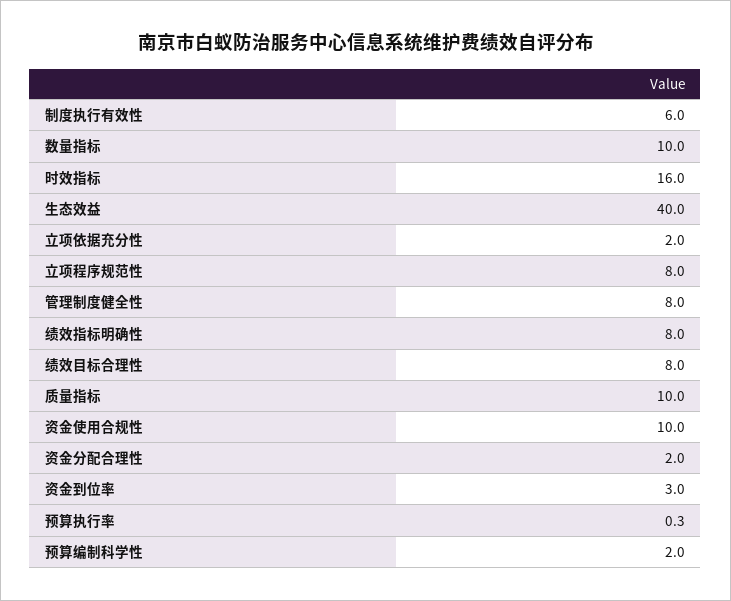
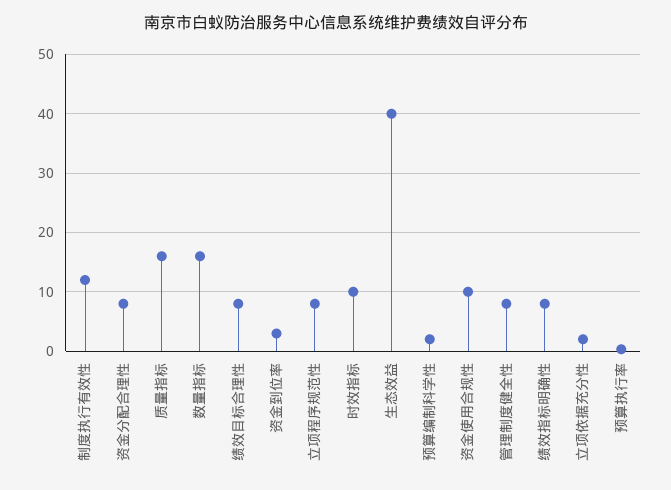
制度执行有效性: 6 -> 12
数量指标: 10 -> 16
时效指标: 16 -> 10
质量指标: 10 -> 16
资金分配合理性: 2 -> 8

